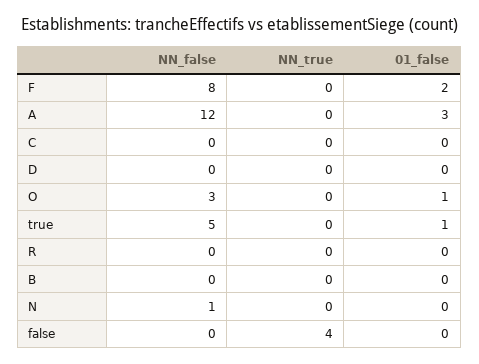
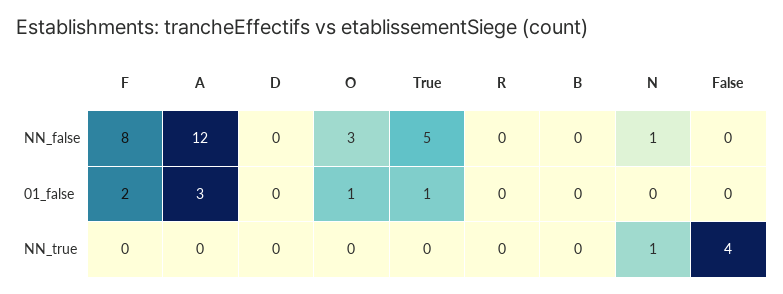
NN_false, C: 0 -> none
NN_true, C: 0 -> none
01_false, C: 0 -> none
NN_true, N: 0 -> 1

